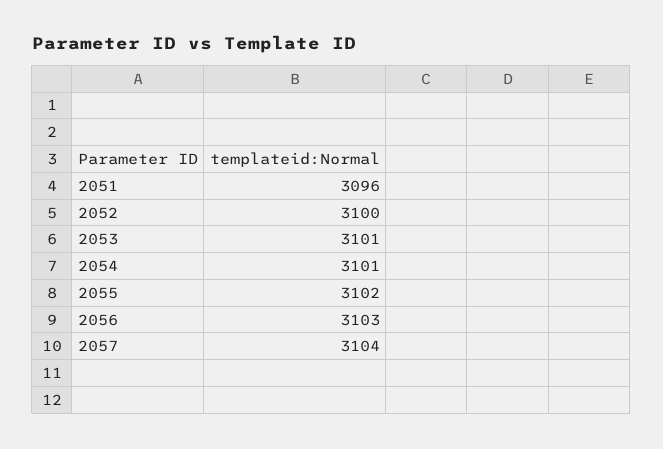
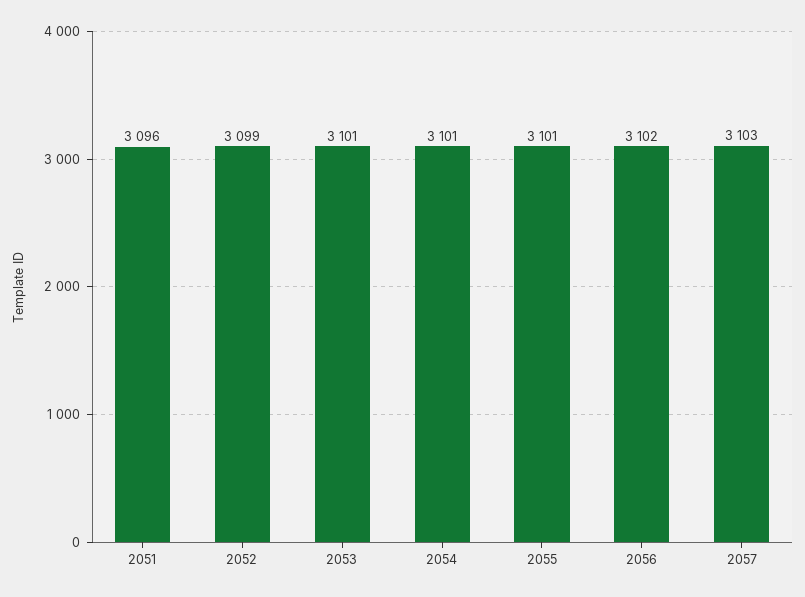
2052: 3100 -> 3099
2055: 3102 -> 3101
2056: 3103 -> 3102
2057: 3104 -> 3103

